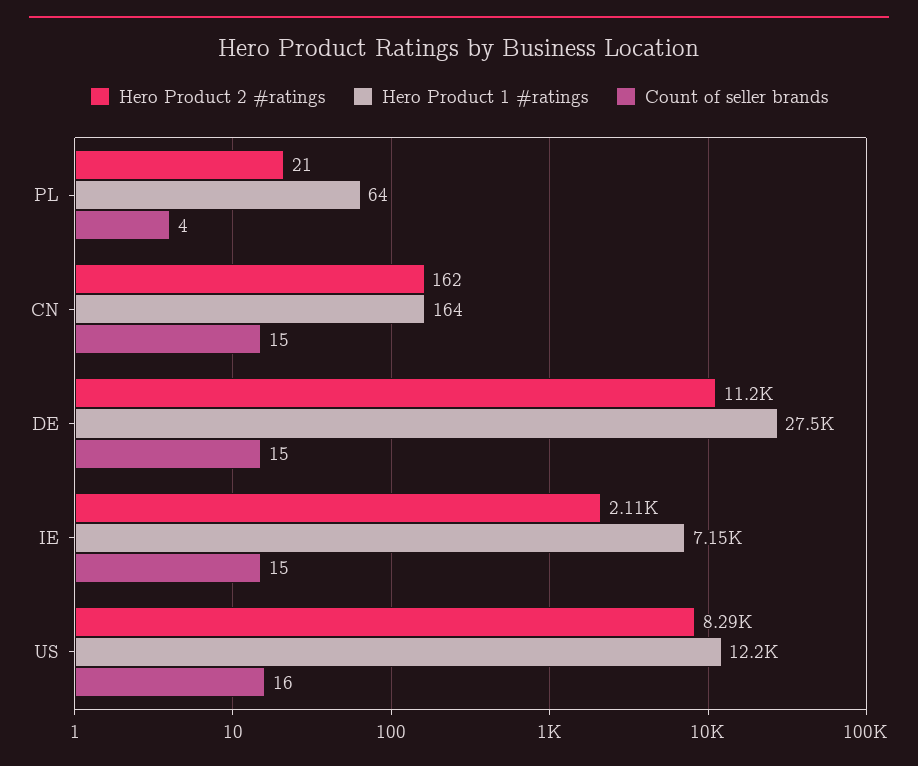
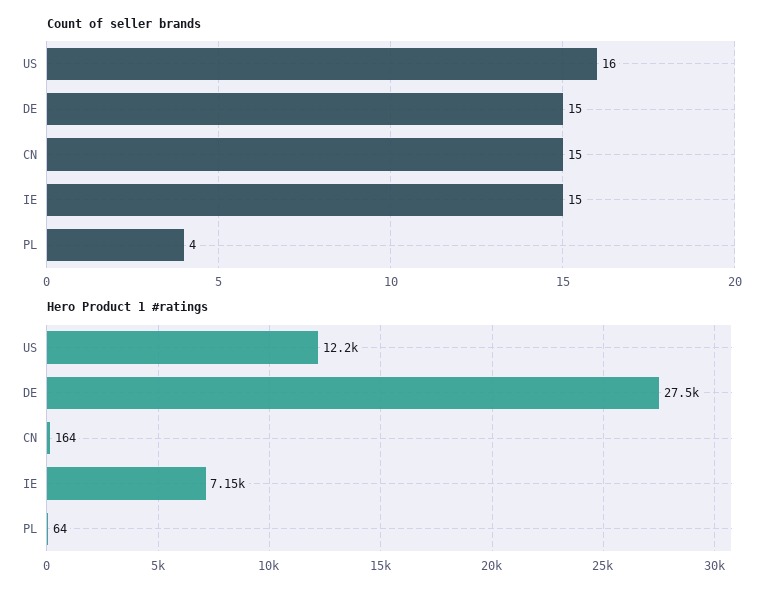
Hero Product 2 #ratings, PL: 21 -> none
Hero Product 2 #ratings, CN: 162 -> none
Hero Product 2 #ratings, DE: 11200 -> none
Hero Product 2 #ratings, IE: 2110 -> none
Hero Product 2 #ratings, US: 8290 -> none

